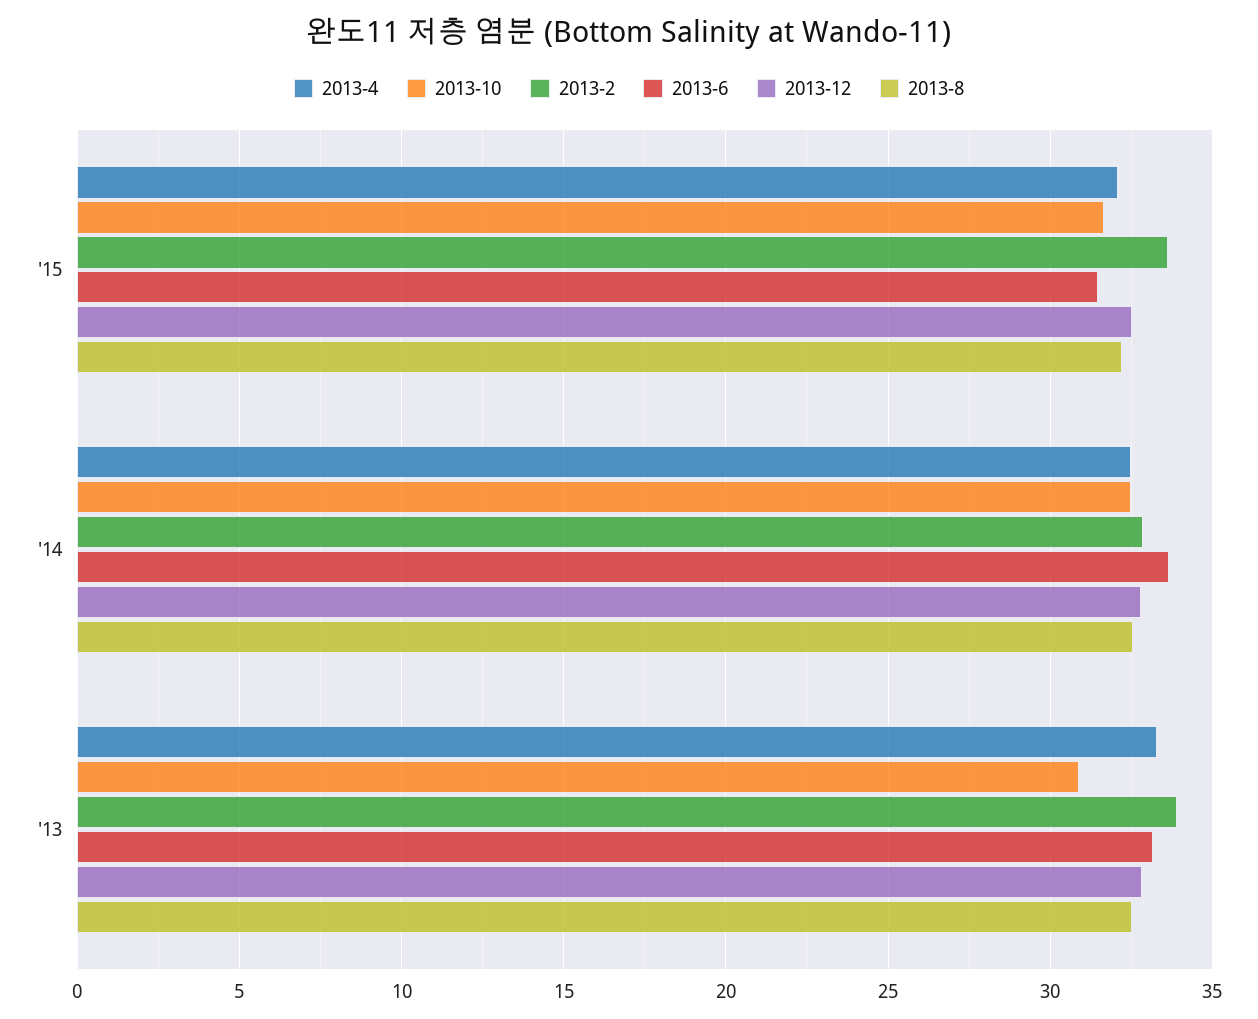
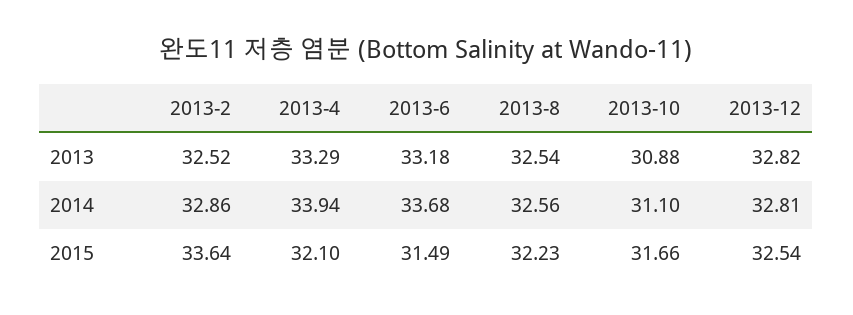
2013-4, '14: 32.5 -> 33.94
2013-10, '14: 32.5 -> 31.1
2013-2, '13: 34 -> 32.52

